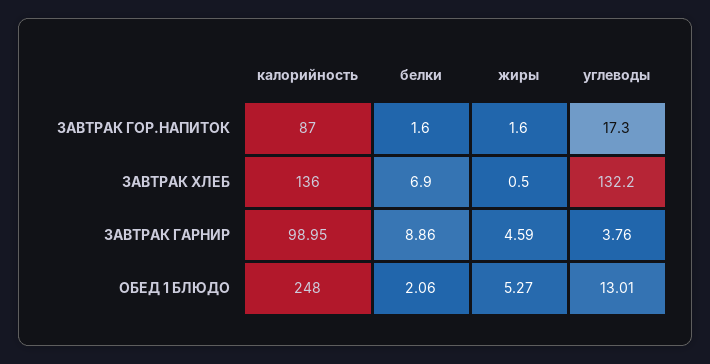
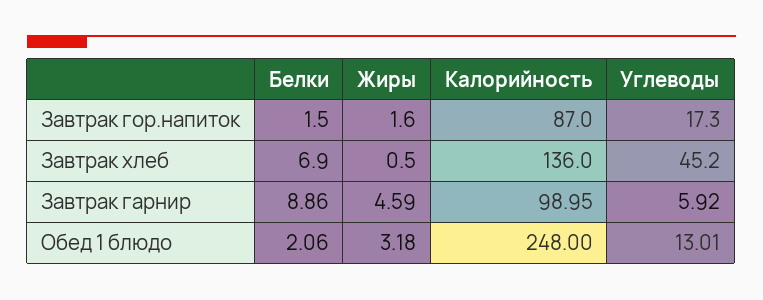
белки, ЗАВТРАК ГОР.НАПИТОК: 1.6 -> 1.5
углеводы, ЗАВТРАК ХЛЕБ: 132.2 -> 45.2
углеводы, ЗАВТРАК ГАРНИР: 3.76 -> 5.92
жиры, ОБЕД 1 БЛЮДО: 5.27 -> 3.18

